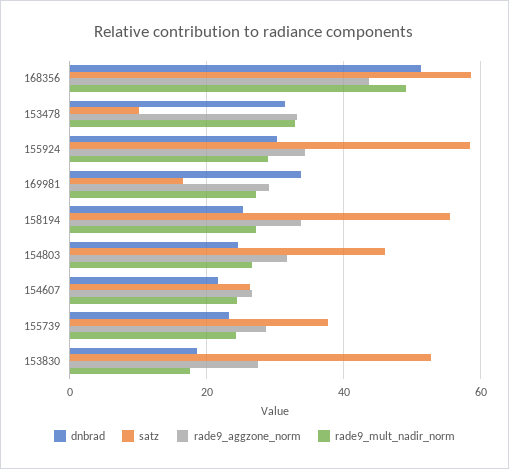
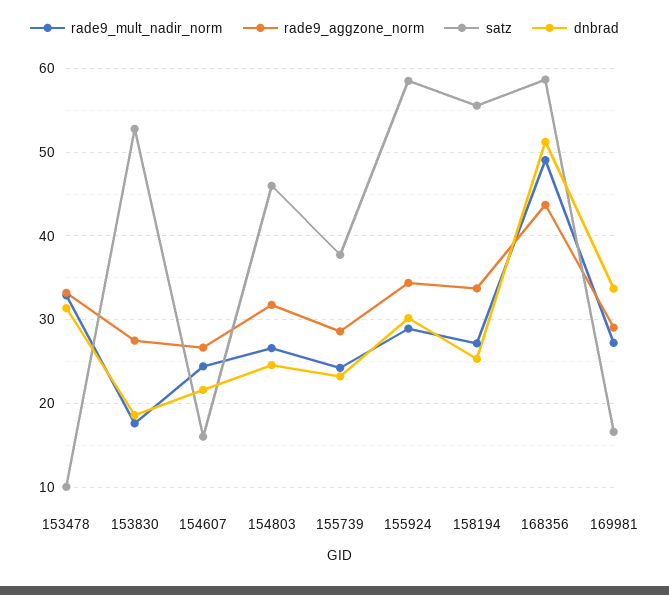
satz, 154607: 26 -> 16

